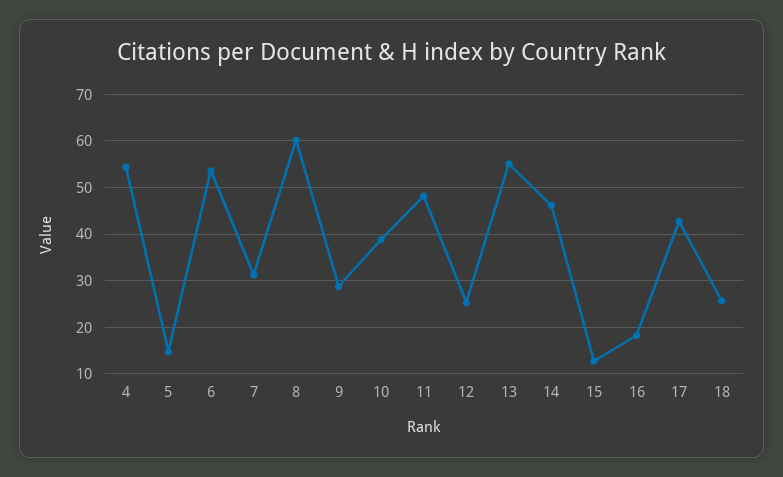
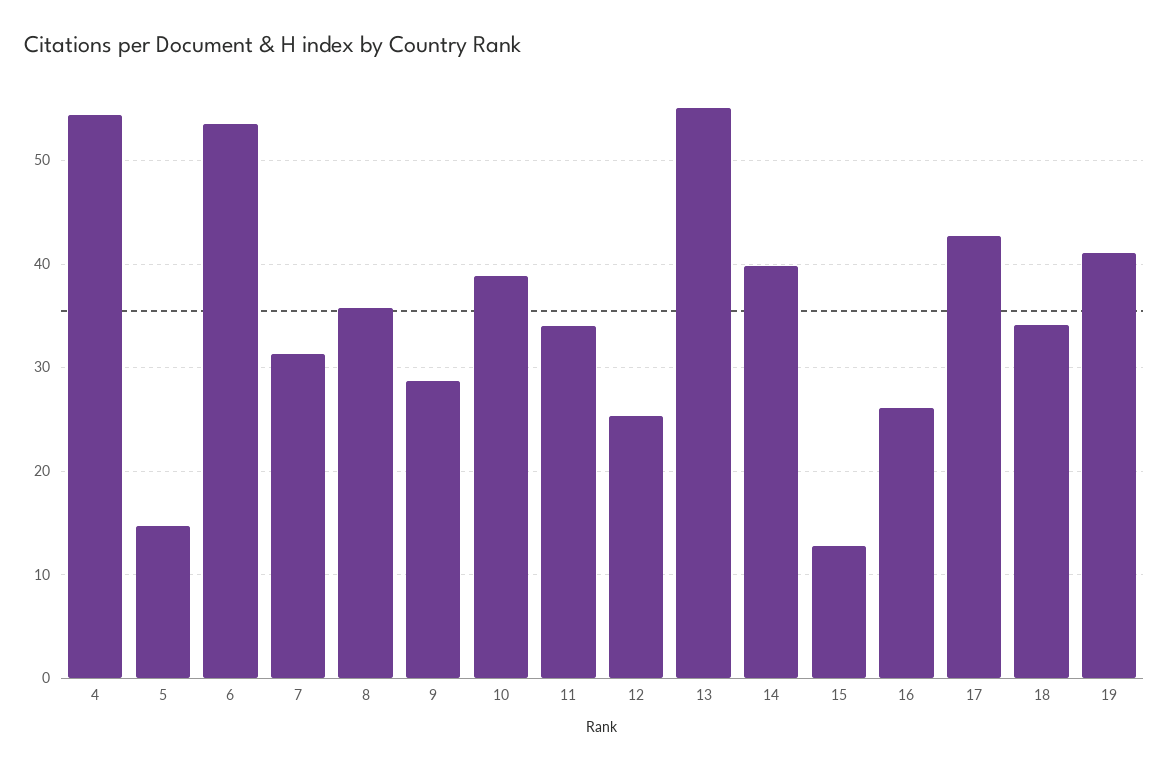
8: 60 -> 36
11: 48 -> 34
14: 46 -> 40
16: 18 -> 26
18: 26 -> 34
19: none -> 41

